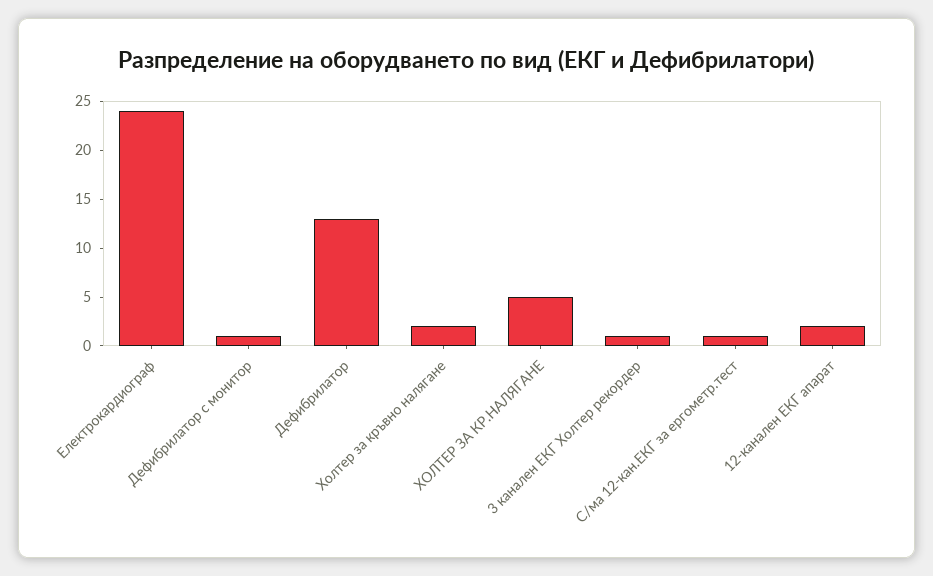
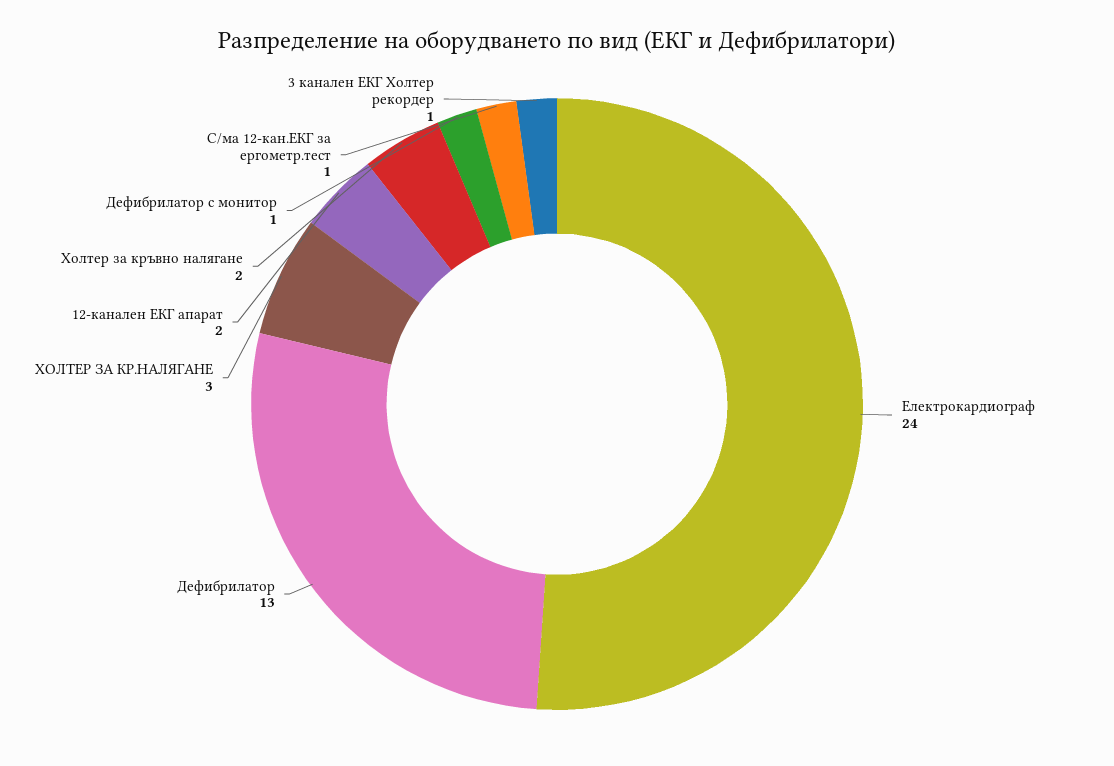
ХОЛТЕР ЗА КР.НАЛЯГАНЕ: 5 -> 3

